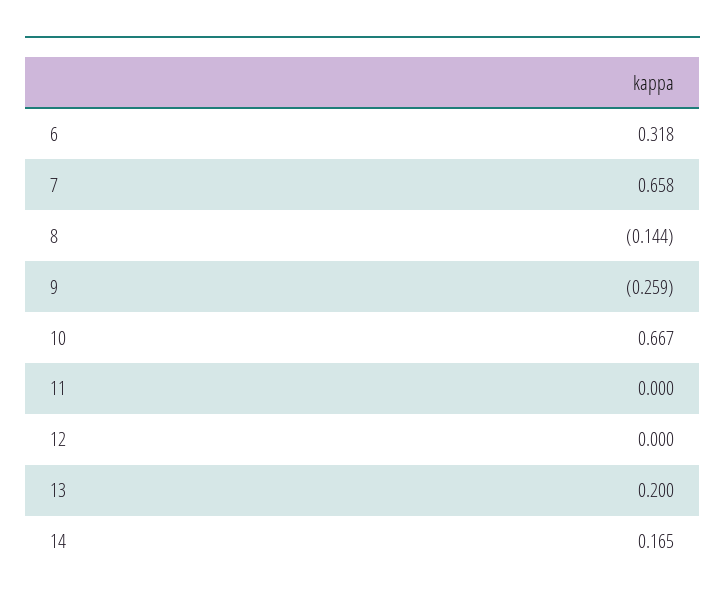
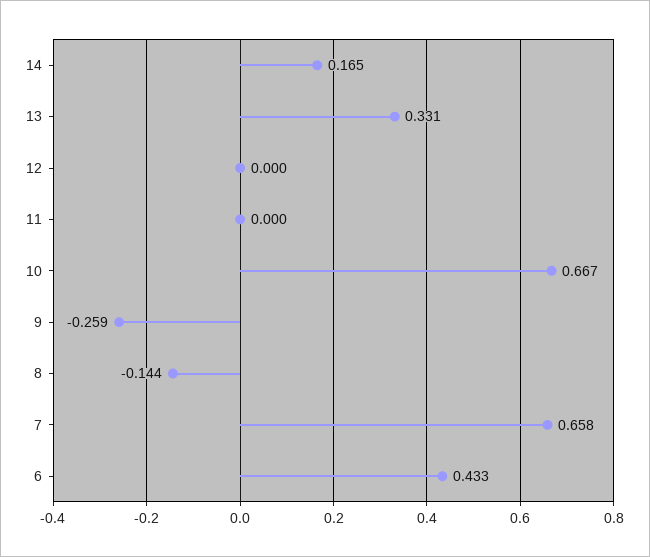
6: 0.318 -> 0.433
13: 0.2 -> 0.331

